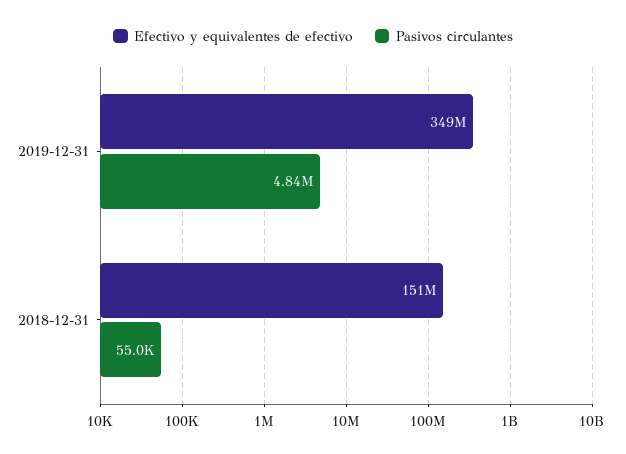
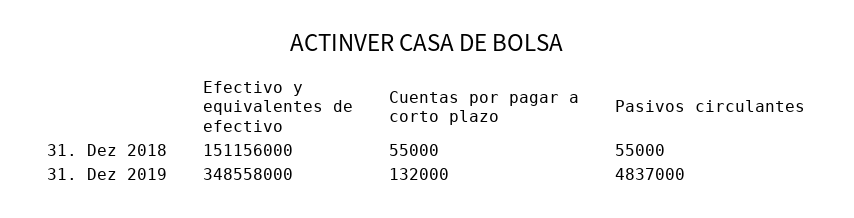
Cuentas por pagar a corto plazo, 2018-12-31: none -> 55000
Cuentas por pagar a corto plazo, 2019-12-31: none -> 132000

